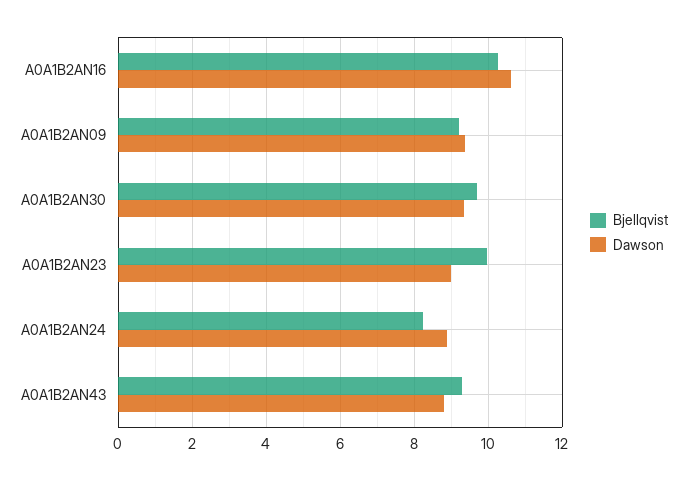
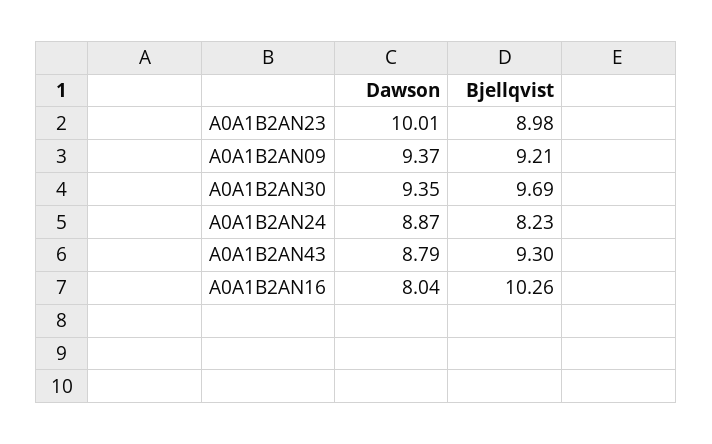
Dawson, A0A1B2AN16: 10.6 -> 8.04
Bjellqvist, A0A1B2AN23: 10 -> 8.98
Dawson, A0A1B2AN23: 9 -> 10.01

